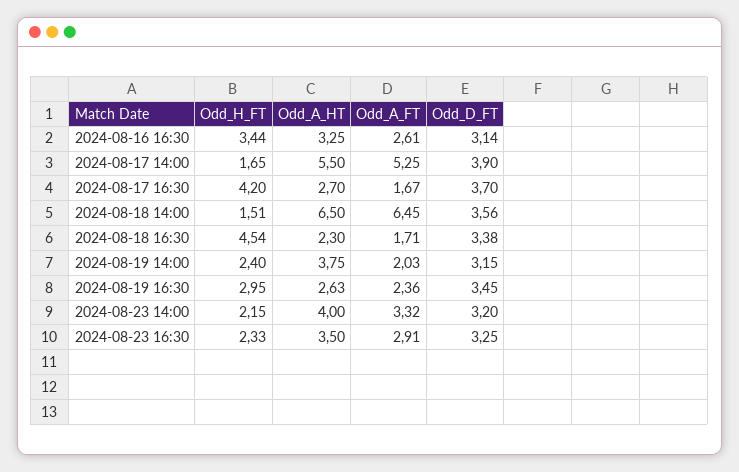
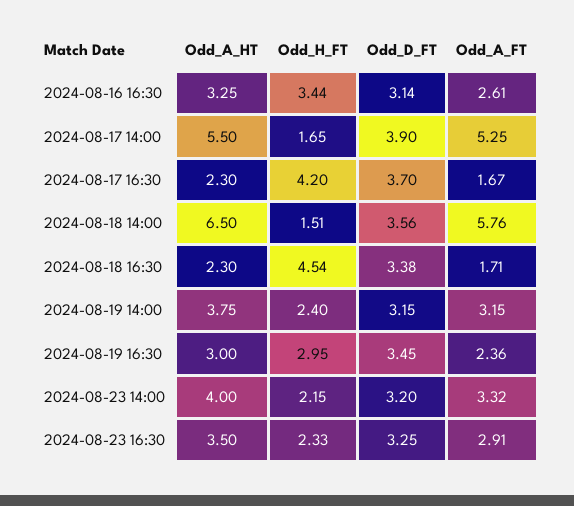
Odd_A_HT, 2024-08-17 16:30: 2.7 -> 2.3
Odd_A_FT, 2024-08-18 14:00: 6.45 -> 5.76
Odd_A_FT, 2024-08-19 14:00: 2.03 -> 3.15
Odd_A_HT, 2024-08-19 16:30: 2.63 -> 3

